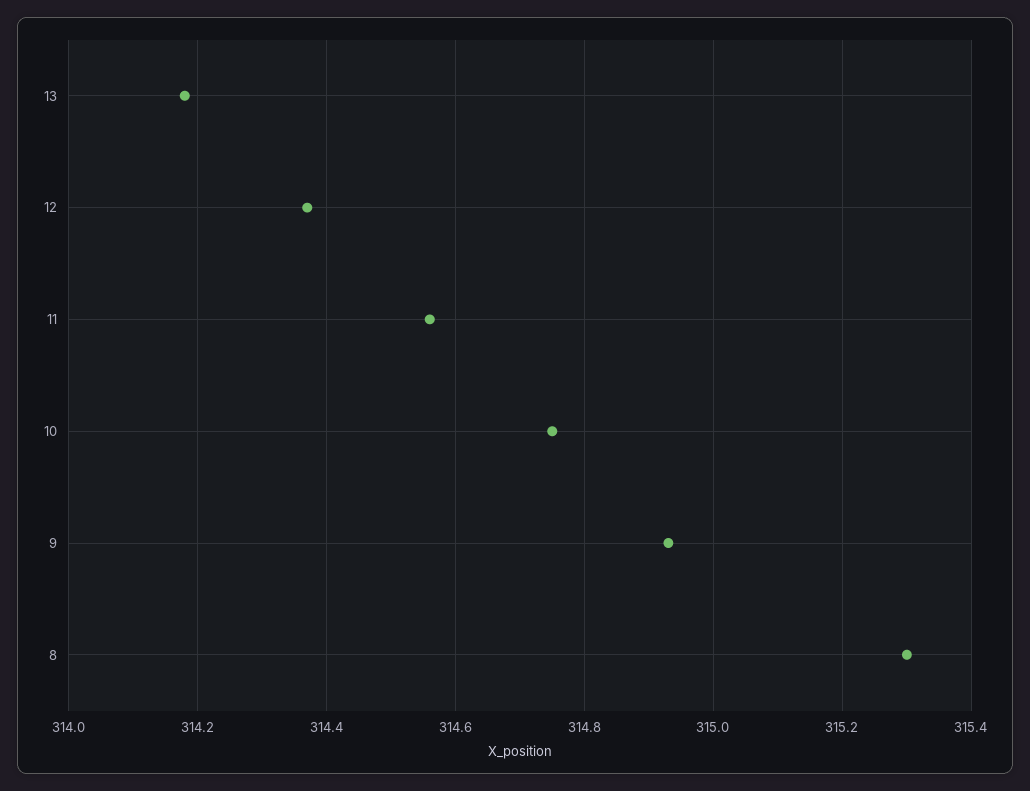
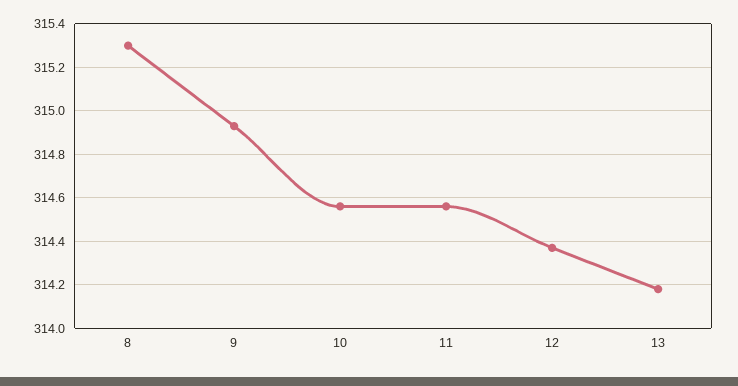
10: 314.75 -> 314.55

